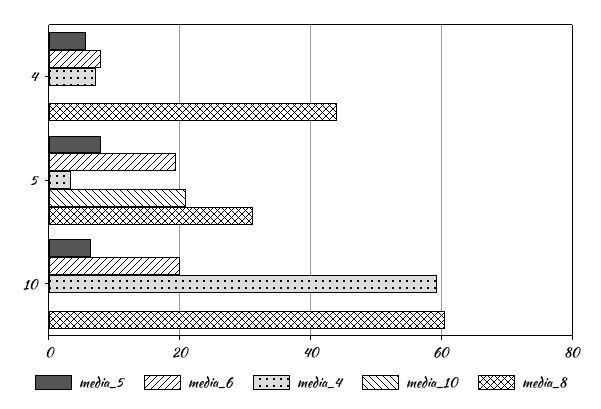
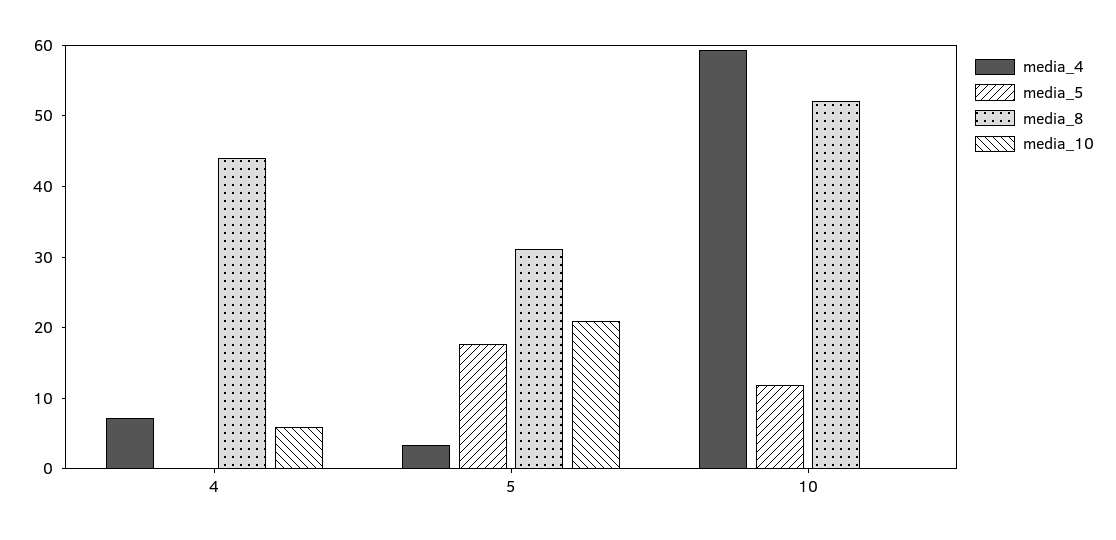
media_5, 4: 6 -> 0
media_6, 4: 8 -> none
media_10, 4: 0 -> 6
media_5, 5: 8 -> 18
media_6, 5: 20 -> none
media_5, 10: 6 -> 12
media_6, 10: 20 -> none
media_8, 10: 60 -> 52

